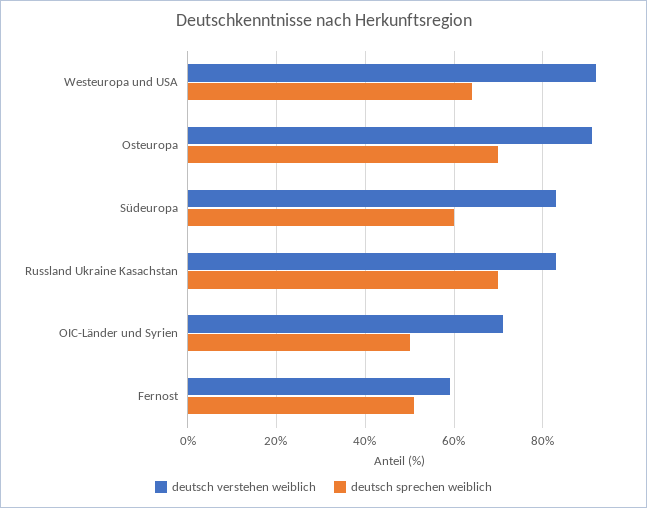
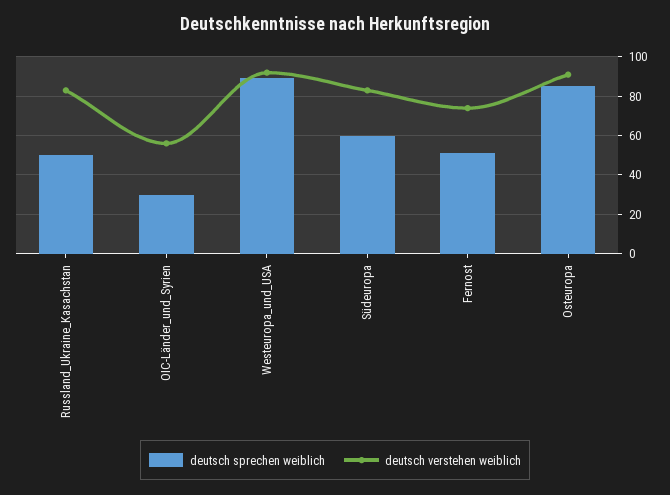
deutsch sprechen weiblich, Westeuropa und USA: 65 -> 90
deutsch sprechen weiblich, Osteuropa: 70 -> 85
deutsch sprechen weiblich, Russland Ukraine Kasachstan: 70 -> 50
deutsch verstehen weiblich, OIC-Länder und Syrien: 70 -> 55
deutsch sprechen weiblich, OIC-Länder und Syrien: 50 -> 30
deutsch verstehen weiblich, Fernost: 60 -> 75

